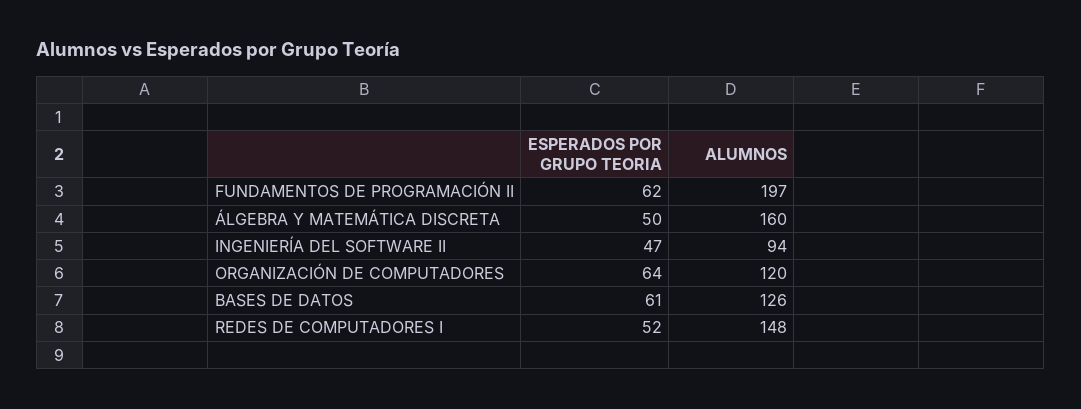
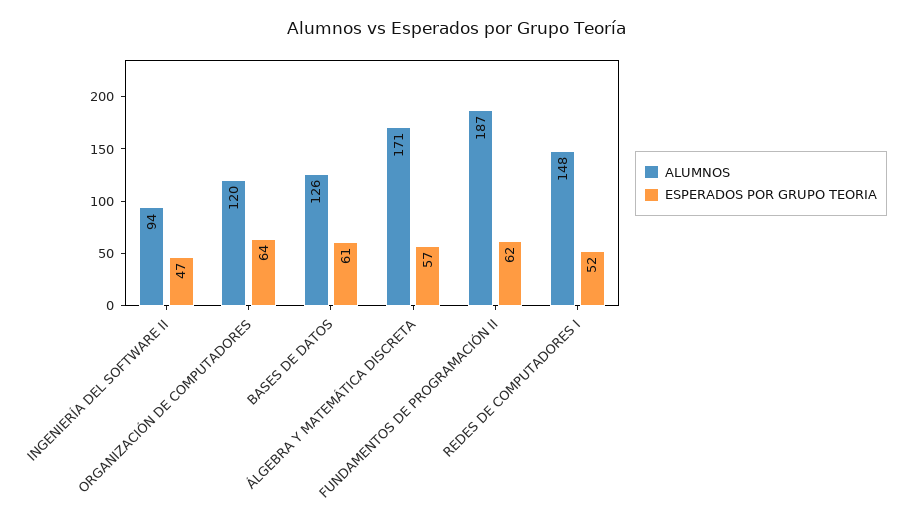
ALUMNOS, FUNDAMENTOS DE PROGRAMACIÓN II: 197 -> 187
ESPERADOS POR GRUPO TEORIA, ÁLGEBRA Y MATEMÁTICA DISCRETA: 50 -> 57
ALUMNOS, ÁLGEBRA Y MATEMÁTICA DISCRETA: 160 -> 171

